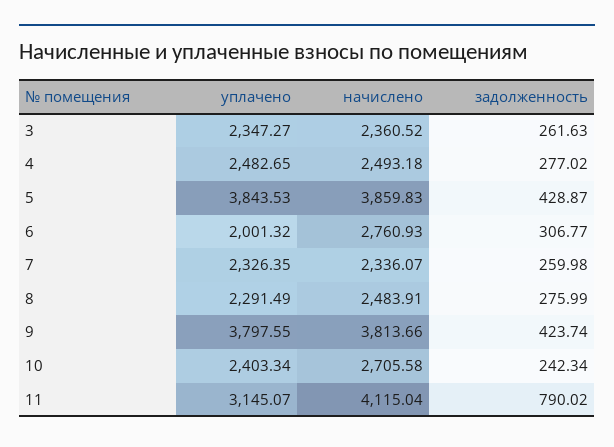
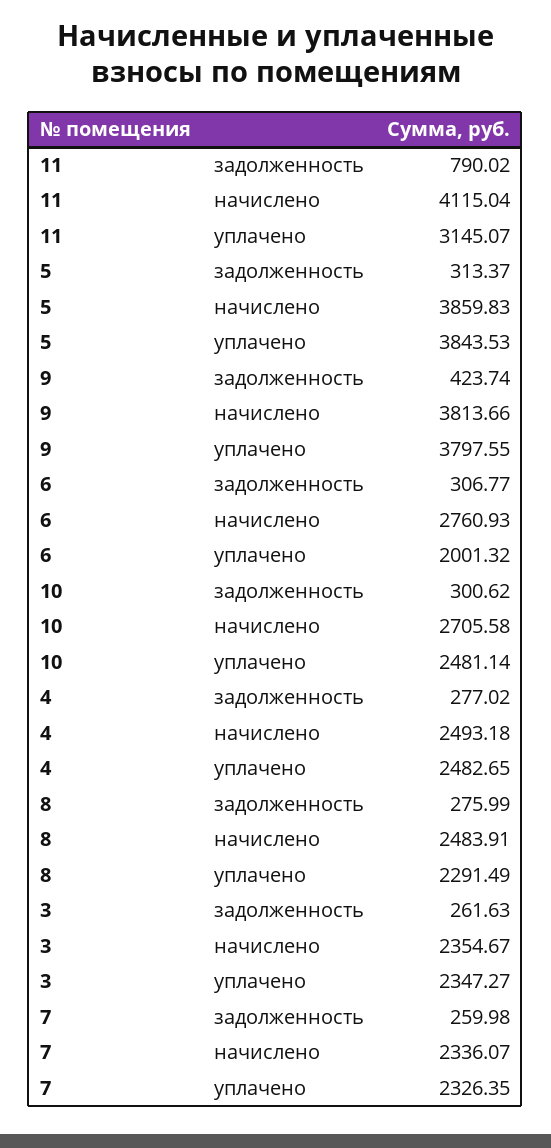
начислено, 3: 2360.52 -> 2354.67
задолженность, 5: 428.87 -> 313.37
уплачено, 10: 2403.34 -> 2481.14
задолженность, 10: 242.34 -> 300.62

